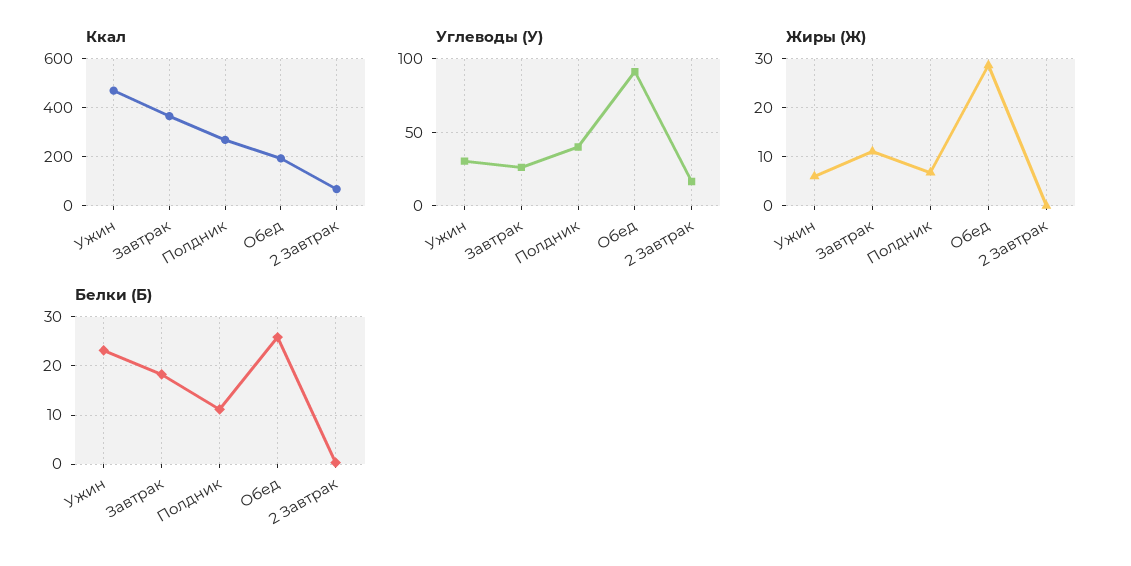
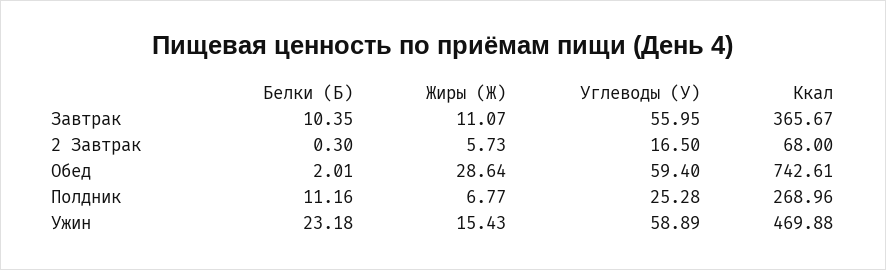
Ккал, Обед: 200 -> 742.61
Углеводы (У), Ужин: 30 -> 58.89
Углеводы (У), Завтрак: 25 -> 55.95
Углеводы (У), Полдник: 40 -> 25.28
Углеводы (У), Обед: 90 -> 59.4
Жиры (Ж), Ужин: 6 -> 15.43
Жиры (Ж), 2 Завтрак: 0 -> 5.73
Белки (Б), Завтрак: 18 -> 10.35
Белки (Б), Обед: 26 -> 2.01

